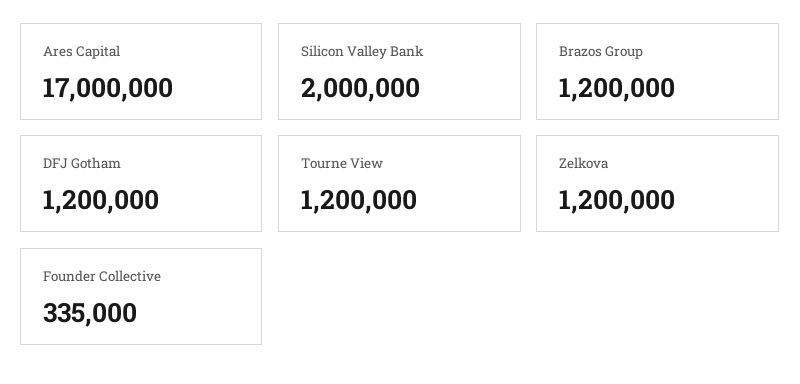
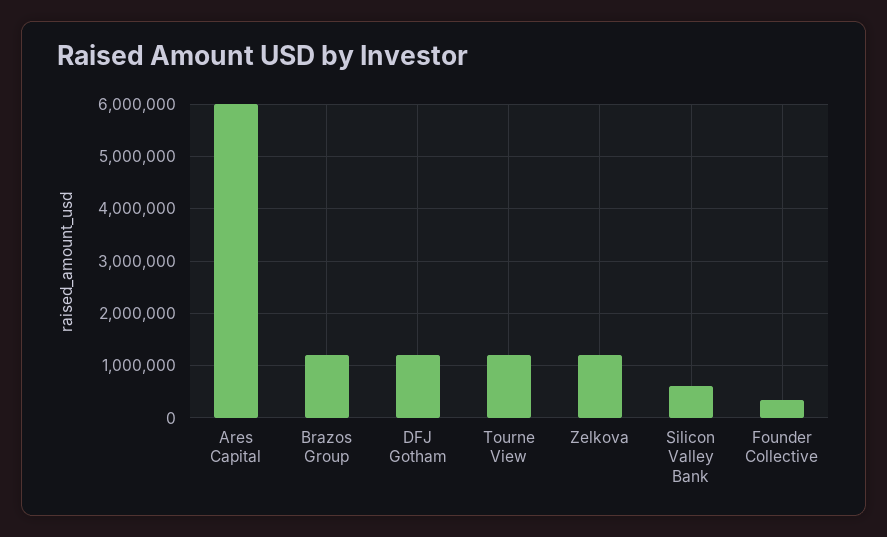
Ares Capital: 17000000 -> 6000000
Silicon Valley Bank: 2000000 -> 600000

